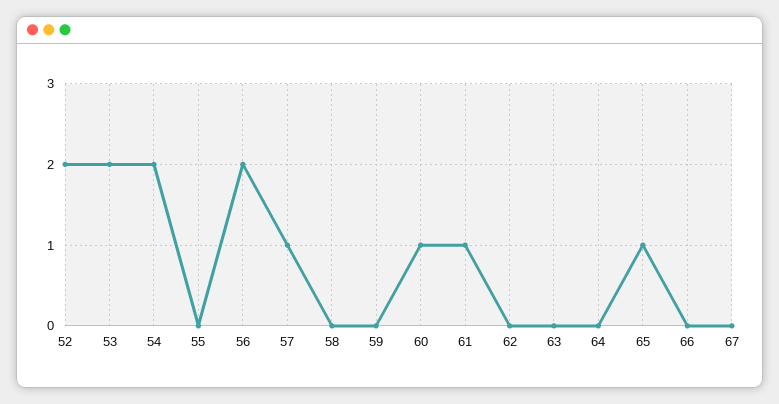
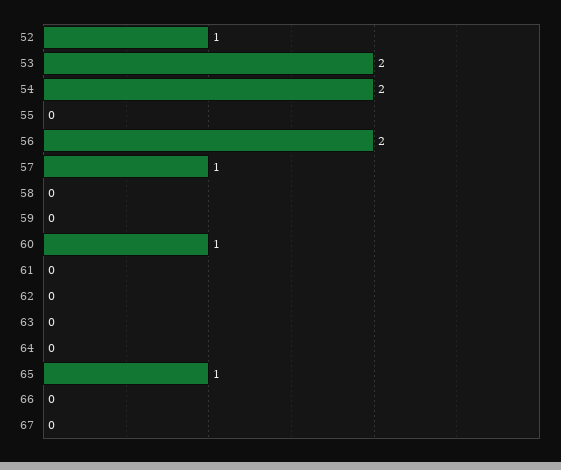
52: 2 -> 1
61: 1 -> 0

